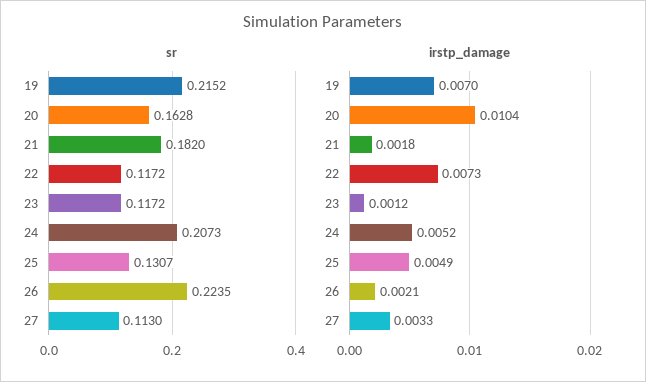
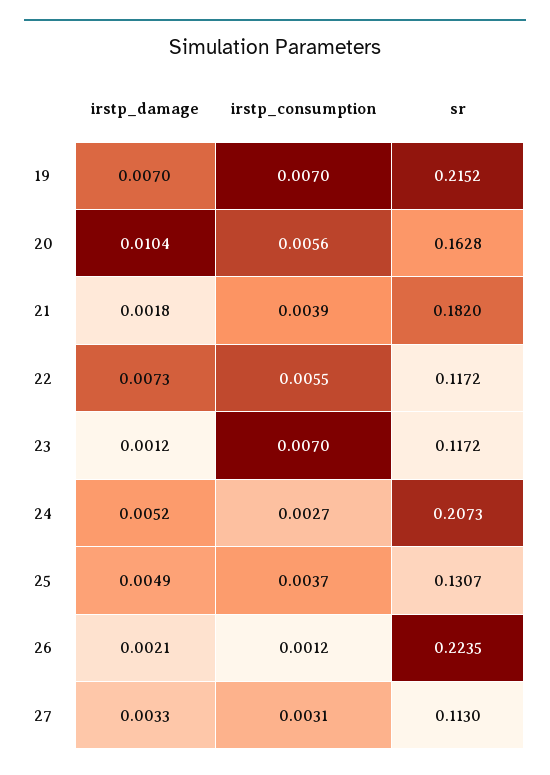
irstp_consumption, 19: none -> 0.007
irstp_consumption, 20: none -> 0.0056
irstp_consumption, 21: none -> 0.0039
irstp_consumption, 22: none -> 0.0055
irstp_consumption, 23: none -> 0.007
irstp_consumption, 24: none -> 0.0027
irstp_consumption, 25: none -> 0.0037
irstp_consumption, 26: none -> 0.0012
irstp_consumption, 27: none -> 0.0031

